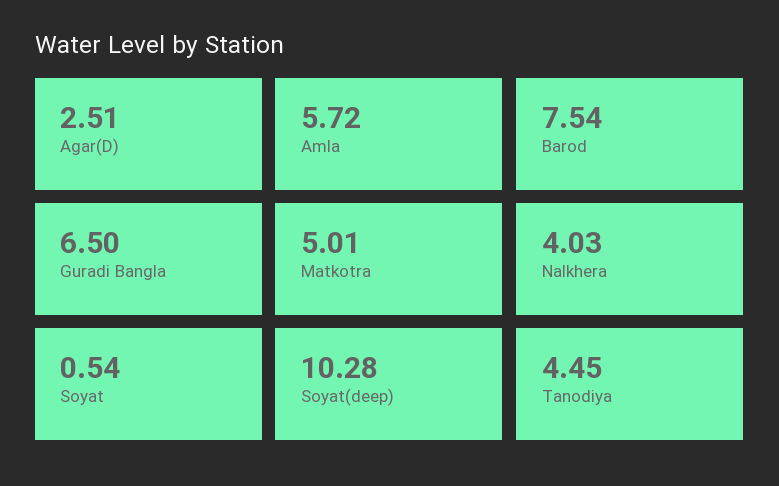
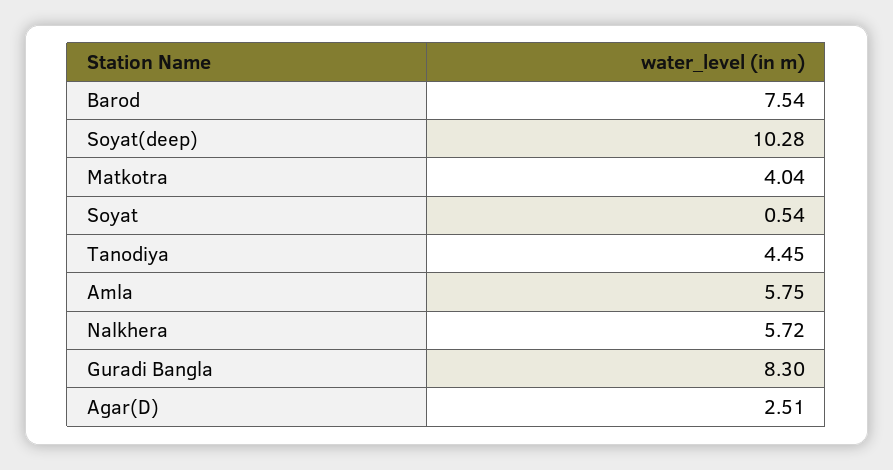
Amla: 5.72 -> 5.75
Guradi Bangla: 6.5 -> 8.3
Matkotra: 5.01 -> 4.04
Nalkhera: 4.03 -> 5.72

